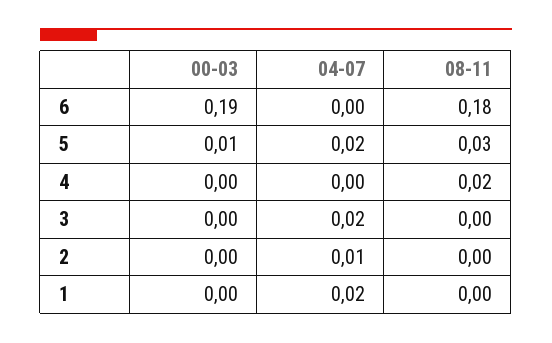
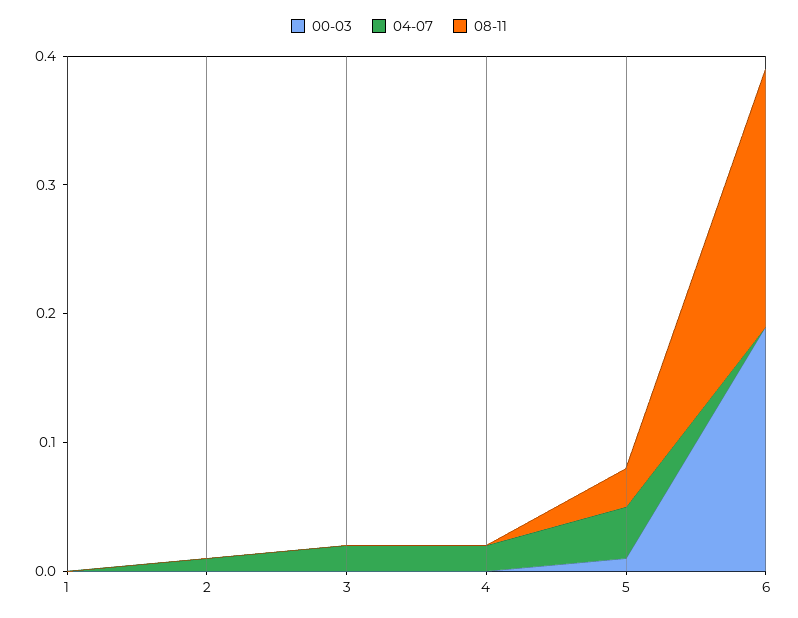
08-11, 6: 0.18 -> 0.2
04-07, 5: 0.02 -> 0.04
04-07, 4: 0 -> 0.02
08-11, 4: 0.02 -> 0
04-07, 1: 0.02 -> 0

